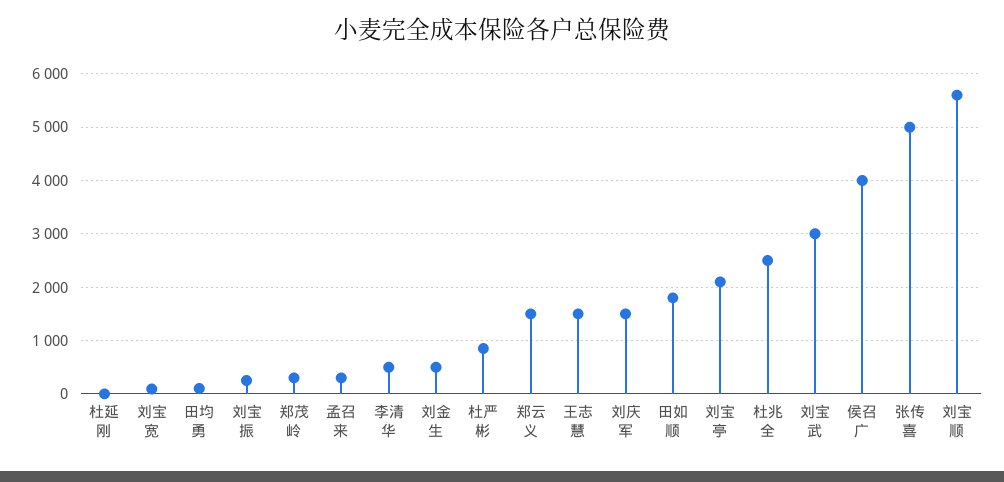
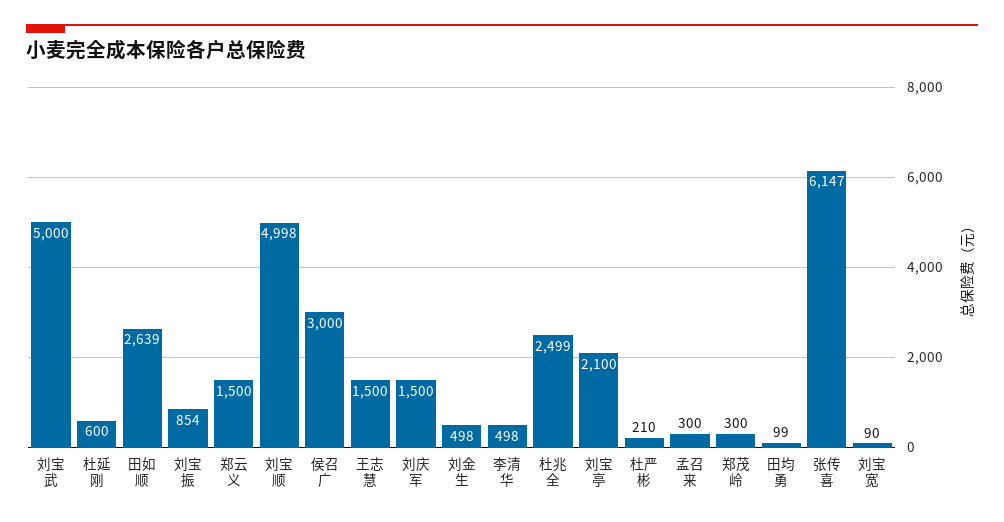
杜延刚: 0 -> 600
刘宝振: 200 -> 854
杜严彬: 800 -> 210
田如顺: 1800 -> 2639
刘宝武: 3000 -> 5000
侯召广: 4000 -> 3000
张传喜: 5000 -> 6147
刘宝顺: 5600 -> 4998

